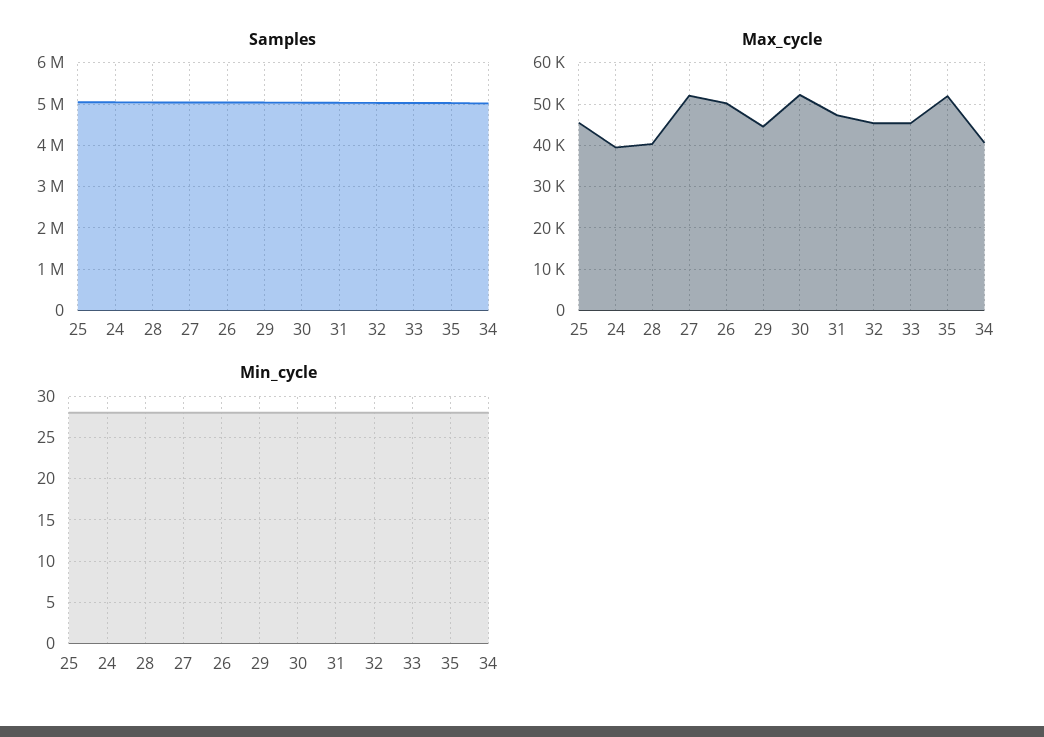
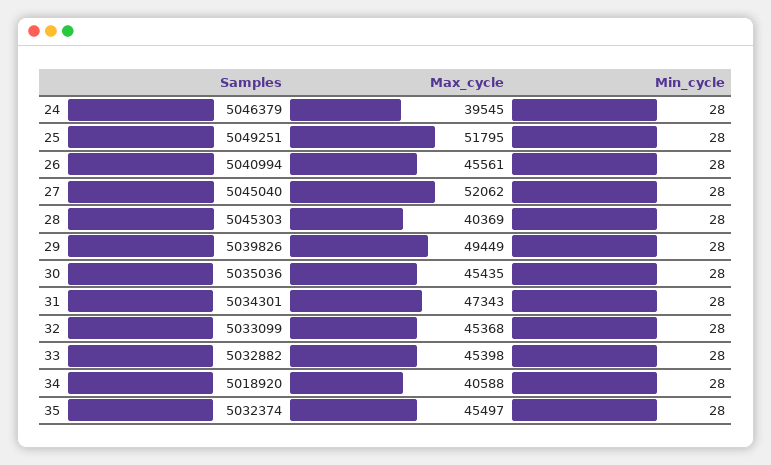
Max_cycle, 25: 46000 -> 51795
Max_cycle, 26: 50000 -> 45561
Max_cycle, 29: 44000 -> 49449
Max_cycle, 30: 52000 -> 45435
Max_cycle, 35: 52000 -> 45497

